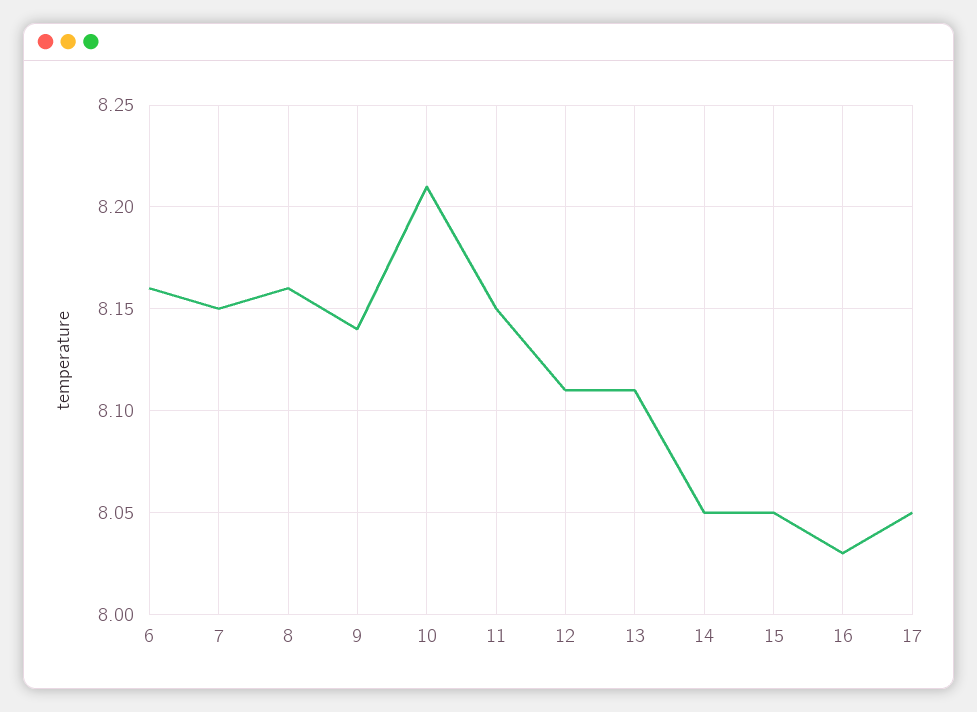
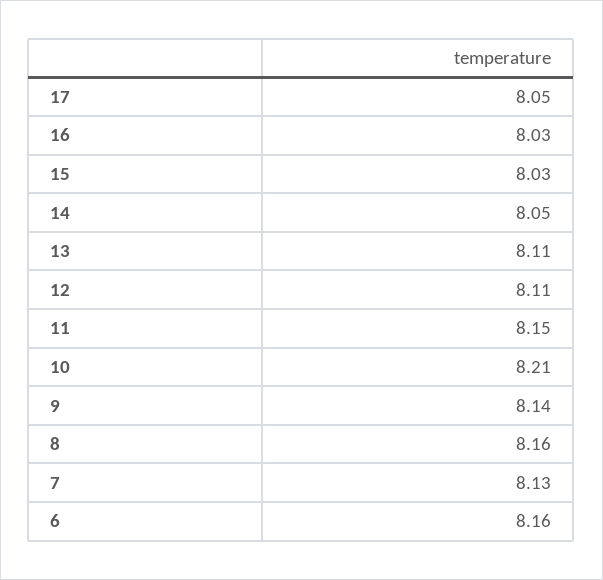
7: 8.15 -> 8.13
15: 8.05 -> 8.03

